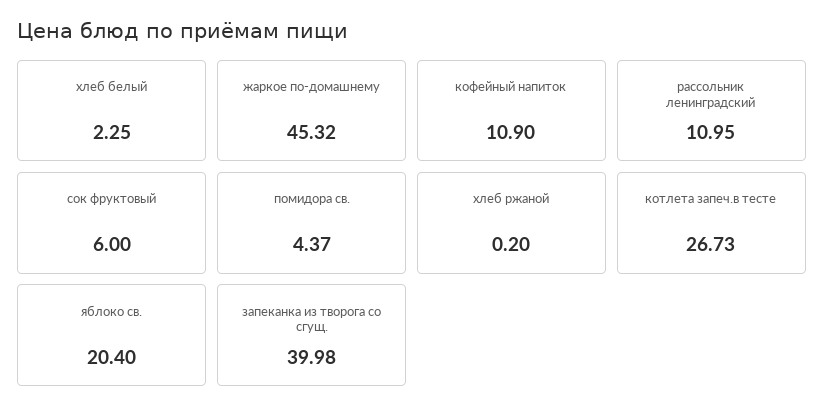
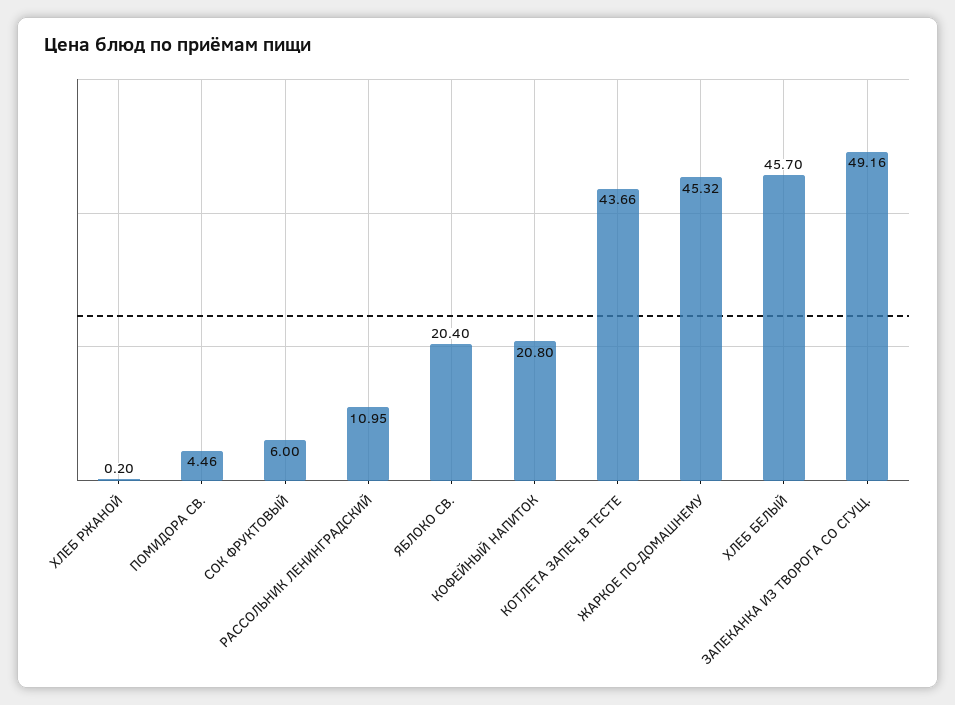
хлеб белый: 2.25 -> 45.7
кофейный напиток: 10.9 -> 20.8
помидора св.: 4.37 -> 4.46
котлета запеч.в тесте: 26.73 -> 43.66
запеканка из творога со сгущ.: 39.98 -> 49.16

